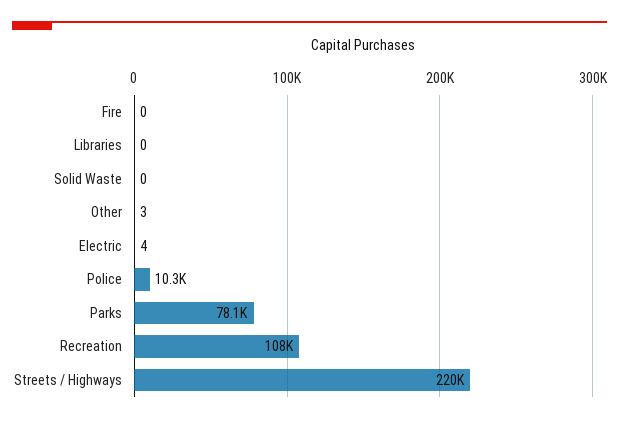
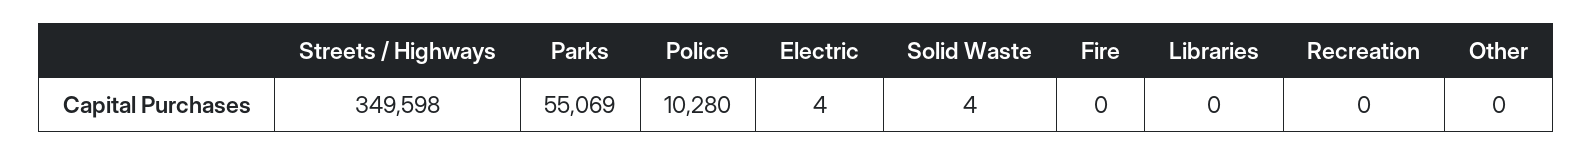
Solid Waste: 0 -> 4
Other: 3 -> 0
Parks: 78100 -> 55069
Recreation: 108000 -> 0
Streets / Highways: 220000 -> 349598

